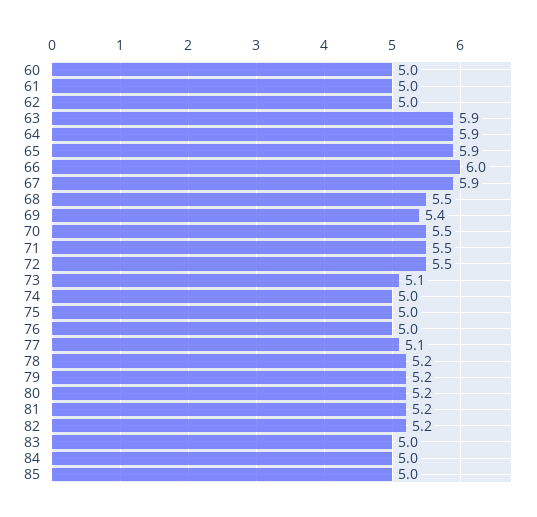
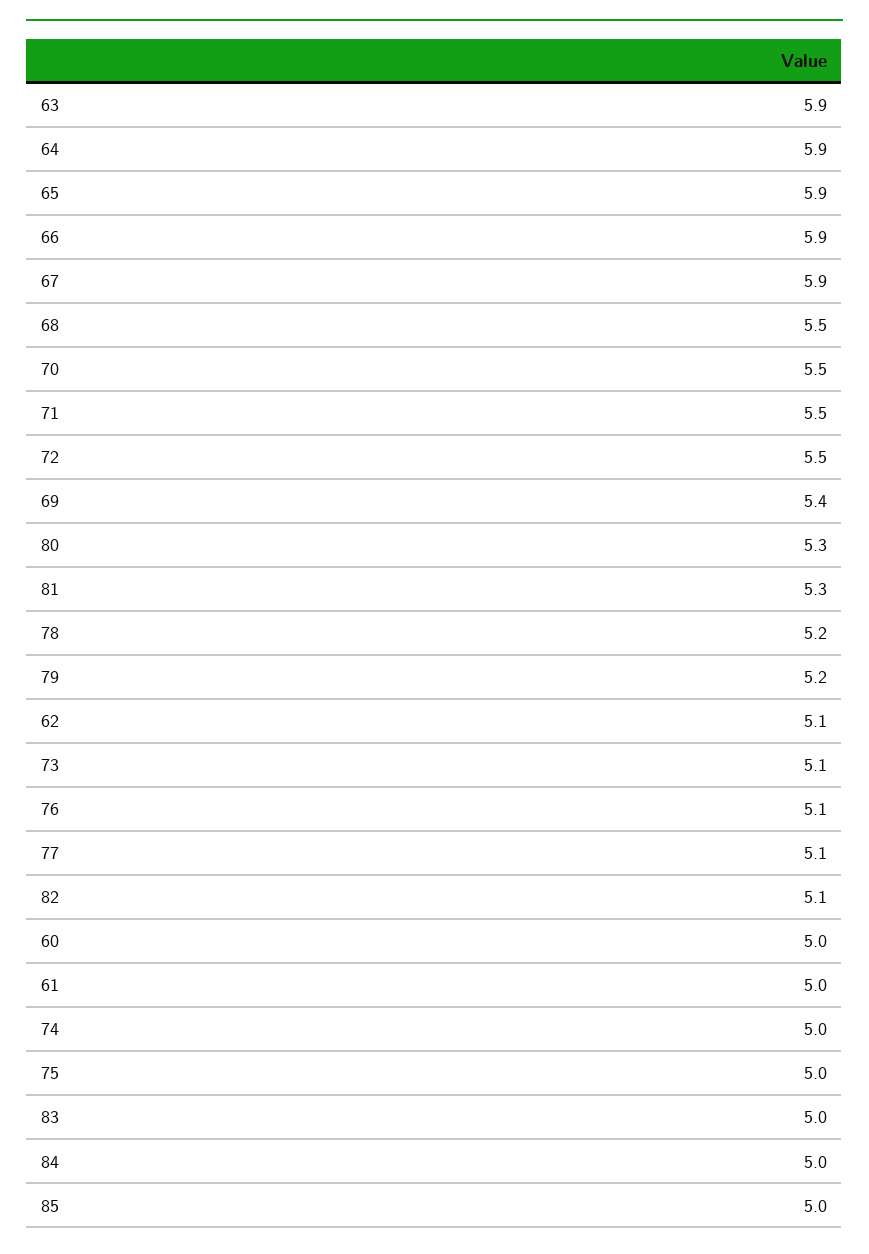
62: 5 -> 5.1
66: 6 -> 5.9
76: 5 -> 5.1
80: 5.2 -> 5.3
81: 5.2 -> 5.3
82: 5.2 -> 5.1

